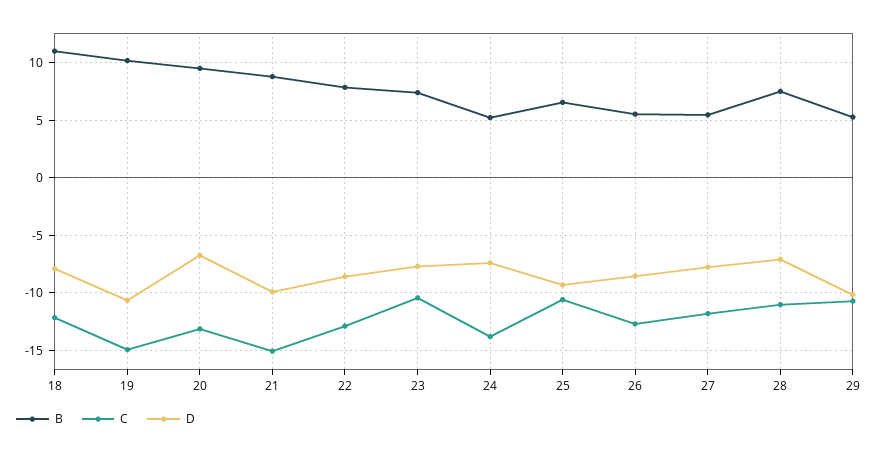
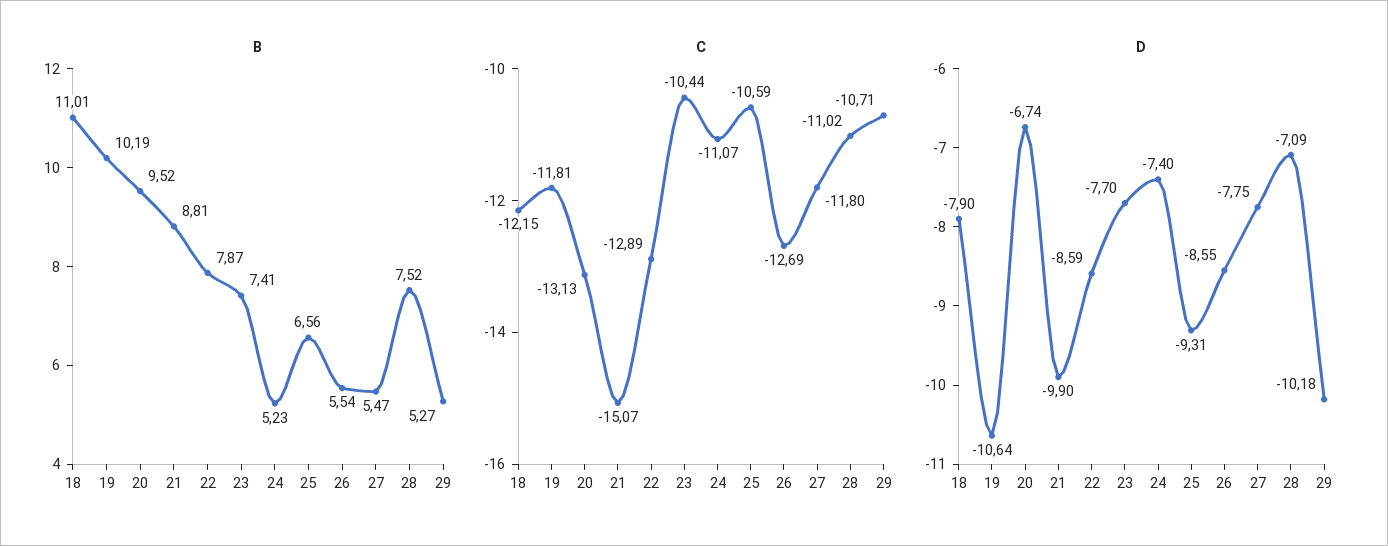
C, 19: -15 -> -11.81
C, 24: -14 -> -11.07

